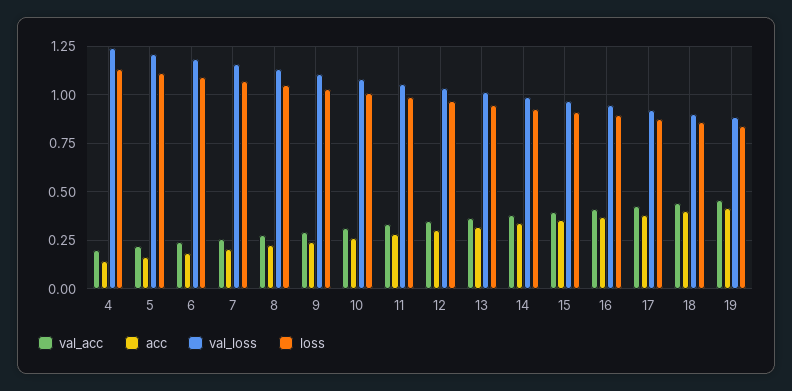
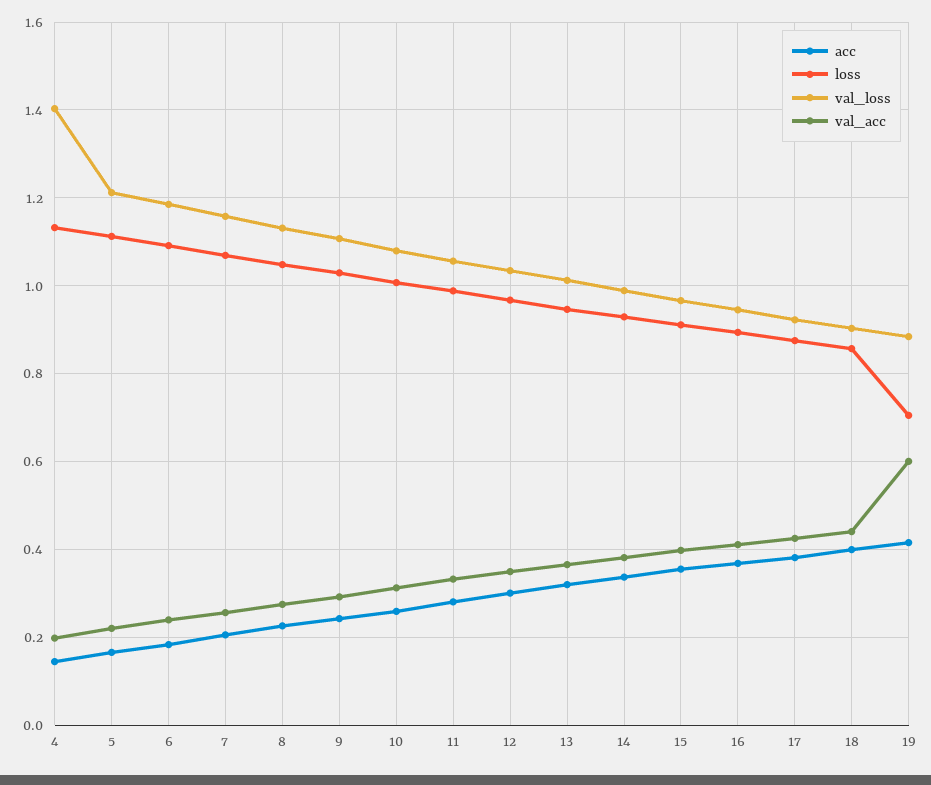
val_loss, 4: 1.25 -> 1.4
val_acc, 19: 0.45 -> 0.6
loss, 19: 0.85 -> 0.7

